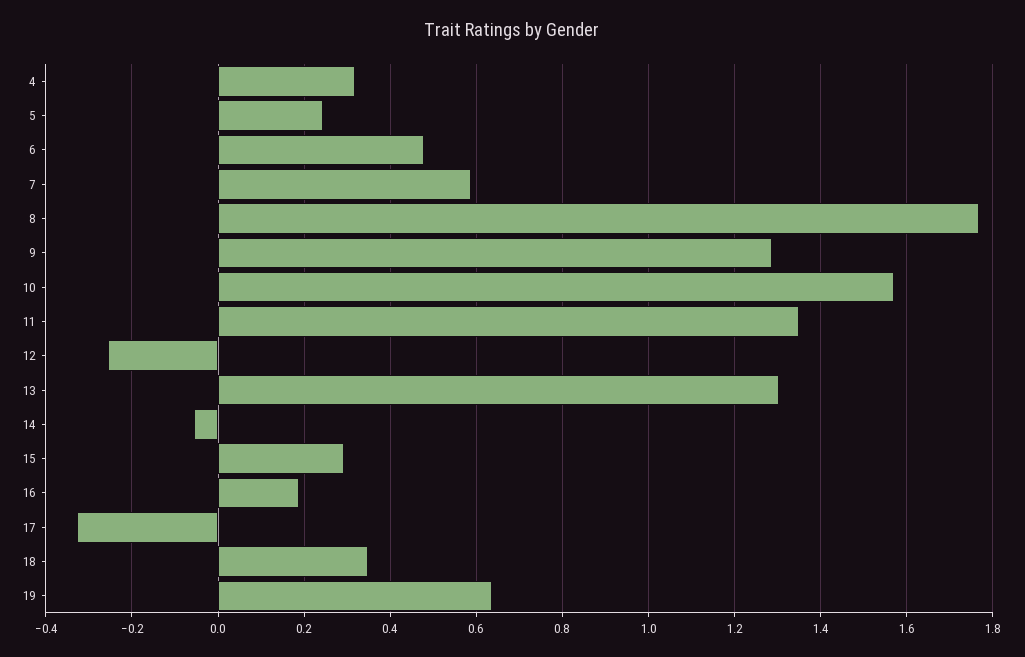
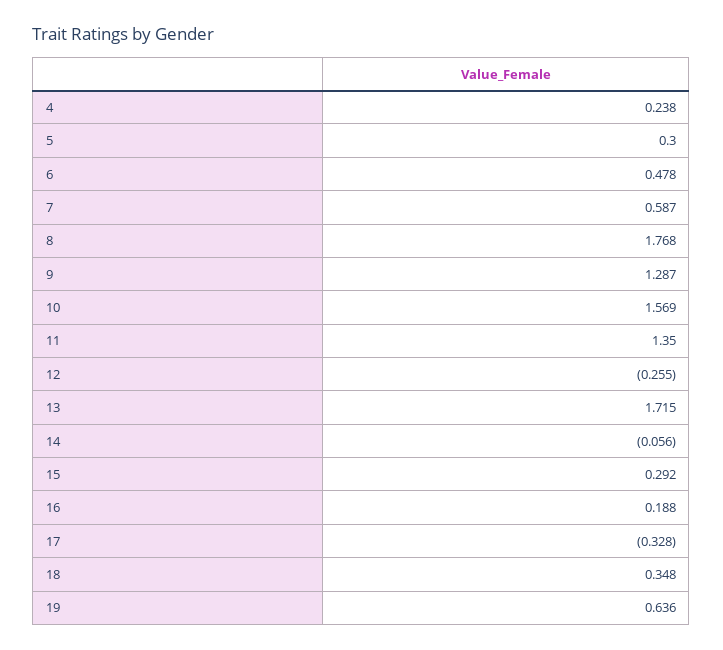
4: 0.32 -> 0.238
5: 0.24 -> 0.3
13: 1.3 -> 1.715

